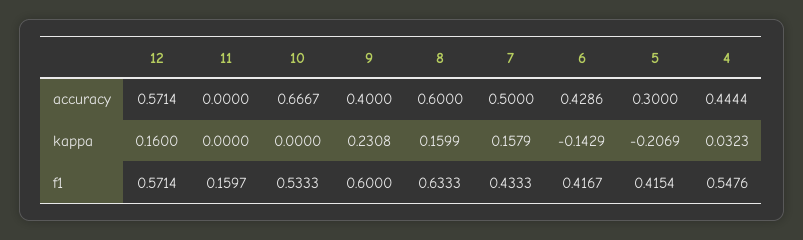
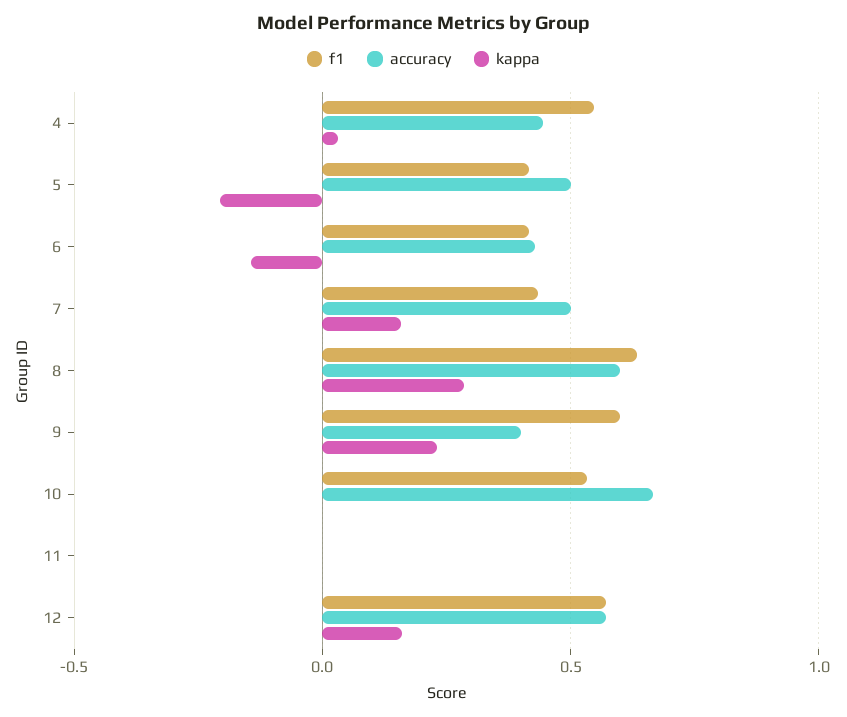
accuracy, 5: 0.3 -> 0.5
kappa, 8: 0.1599 -> 0.3
f1, 11: 0.1597 -> 0

